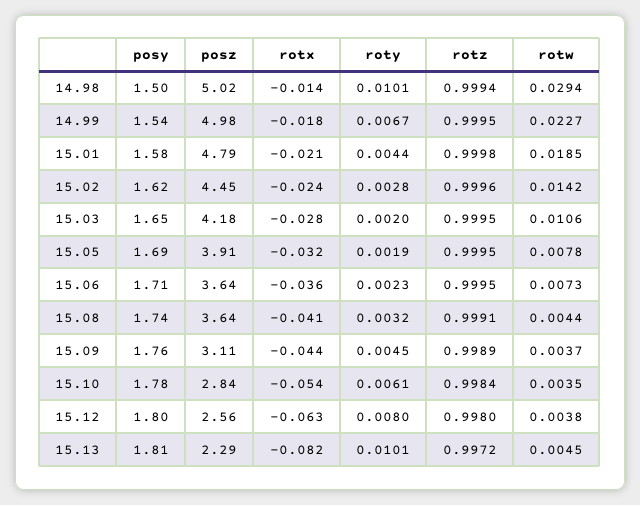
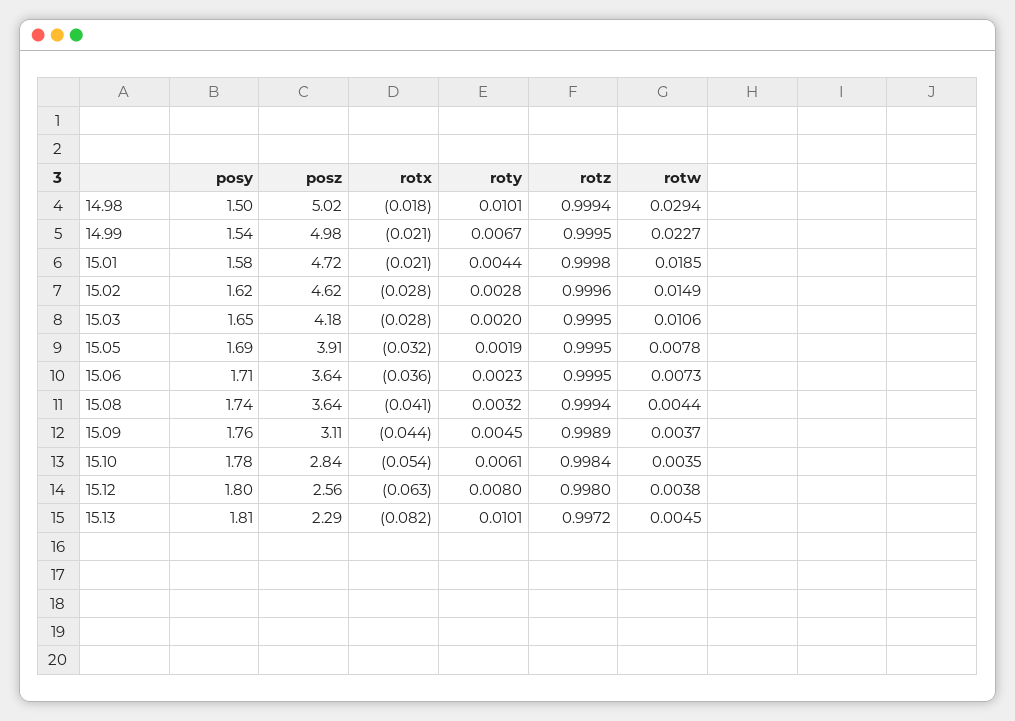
rotx, 14.98: -0.014 -> -0.018
rotx, 14.99: -0.018 -> -0.021
posz, 15.01: 4.79 -> 4.72
posz, 15.02: 4.45 -> 4.62
rotx, 15.02: -0.024 -> -0.028
rotw, 15.02: 0.0142 -> 0.0149
rotz, 15.08: 0.9991 -> 0.9994

